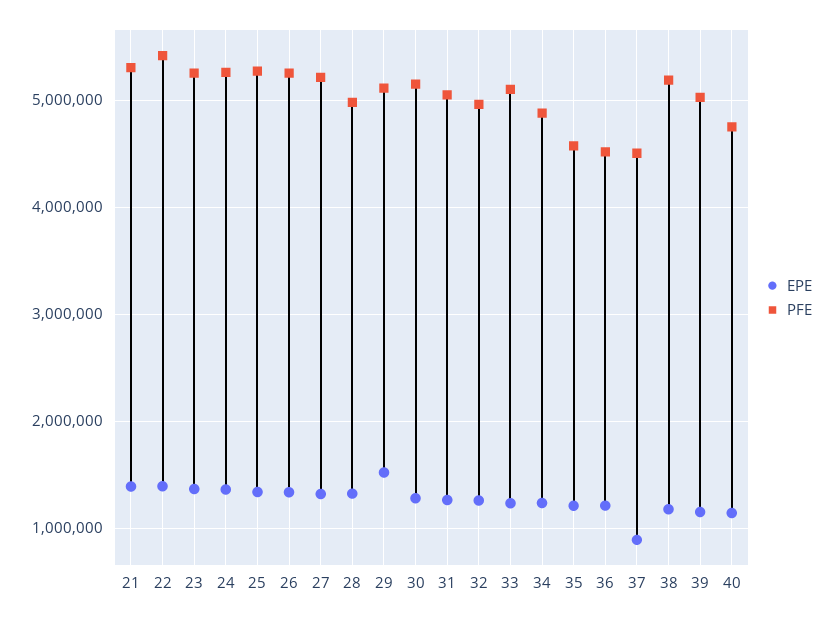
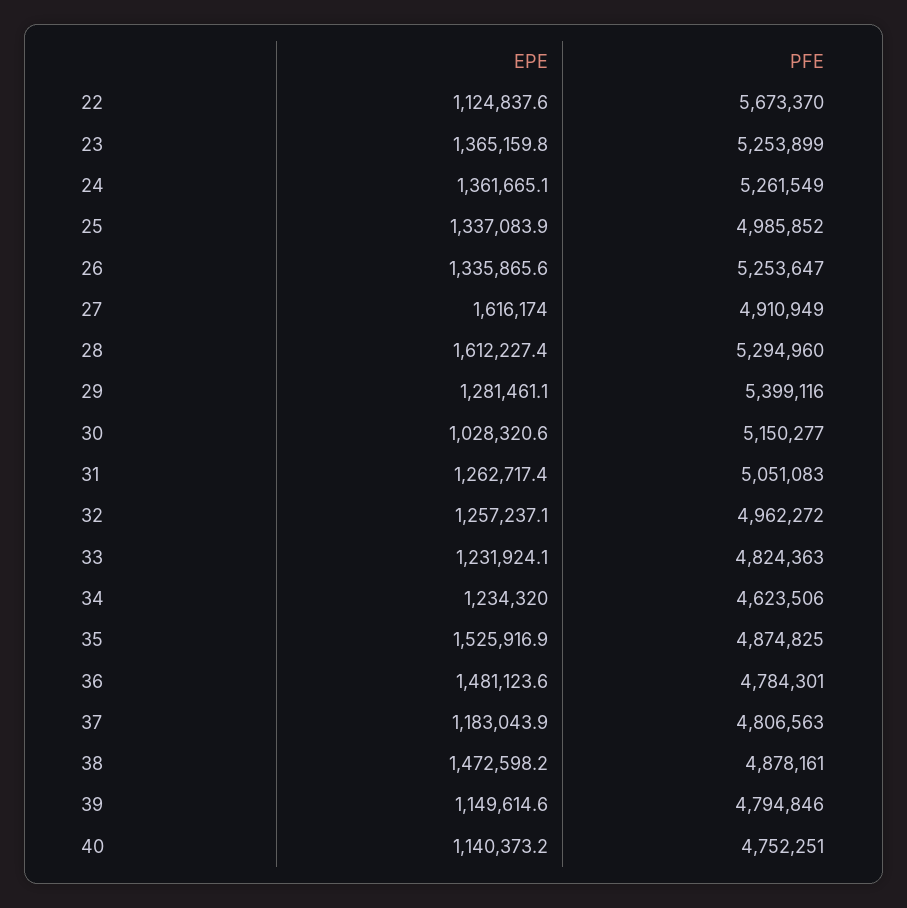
EPE, 21: 1400000 -> none
PFE, 21: 5300000 -> none
EPE, 22: 1400000 -> 1124837.6
PFE, 22: 5400000 -> 5673370
PFE, 25: 5300000 -> 4985852
EPE, 27: 1300000 -> 1616174
PFE, 27: 5200000 -> 4910949
EPE, 28: 1300000 -> 1612227.4
PFE, 28: 5000000 -> 5294960
EPE, 29: 1500000 -> 1281461.1
PFE, 29: 5100000 -> 5399116
EPE, 30: 1300000 -> 1028320.6
PFE, 33: 5100000 -> 4824363
PFE, 34: 4900000 -> 4623506
EPE, 35: 1200000 -> 1525916.9
PFE, 35: 4600000 -> 4874825
EPE, 36: 1200000 -> 1481123.6
PFE, 36: 4500000 -> 4784301
EPE, 37: 900000 -> 1183043.9
PFE, 37: 4500000 -> 4806563
EPE, 38: 1200000 -> 1472598.2
PFE, 38: 5200000 -> 4878161
PFE, 39: 5000000 -> 4794846

